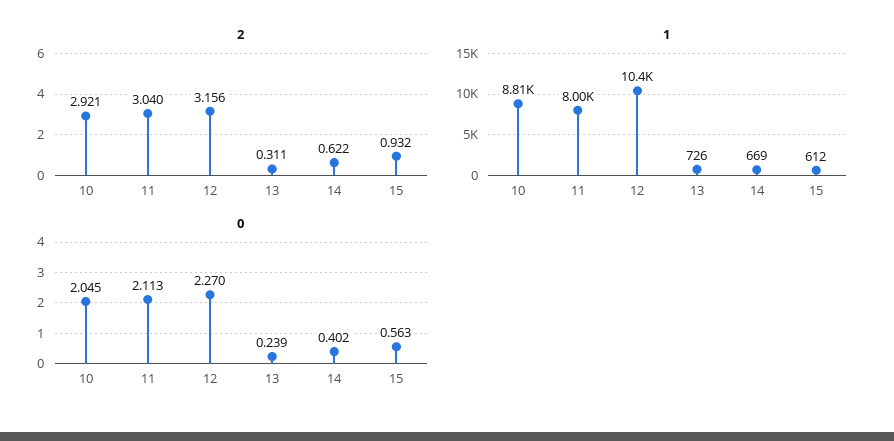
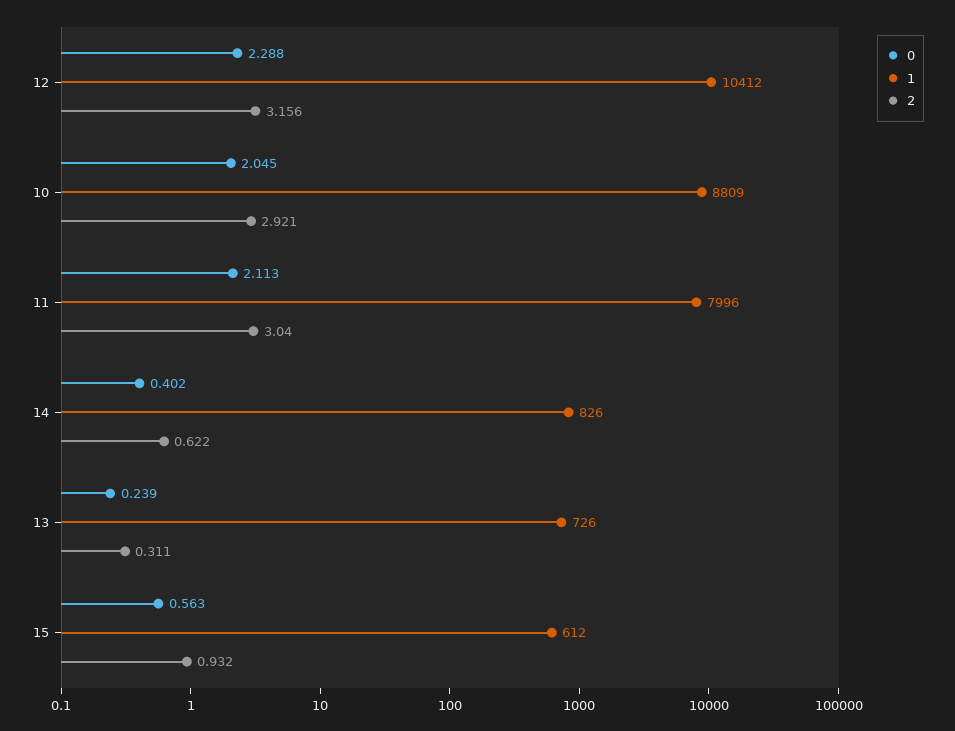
1, 14: 669 -> 826
0, 12: 2.27 -> 2.288

